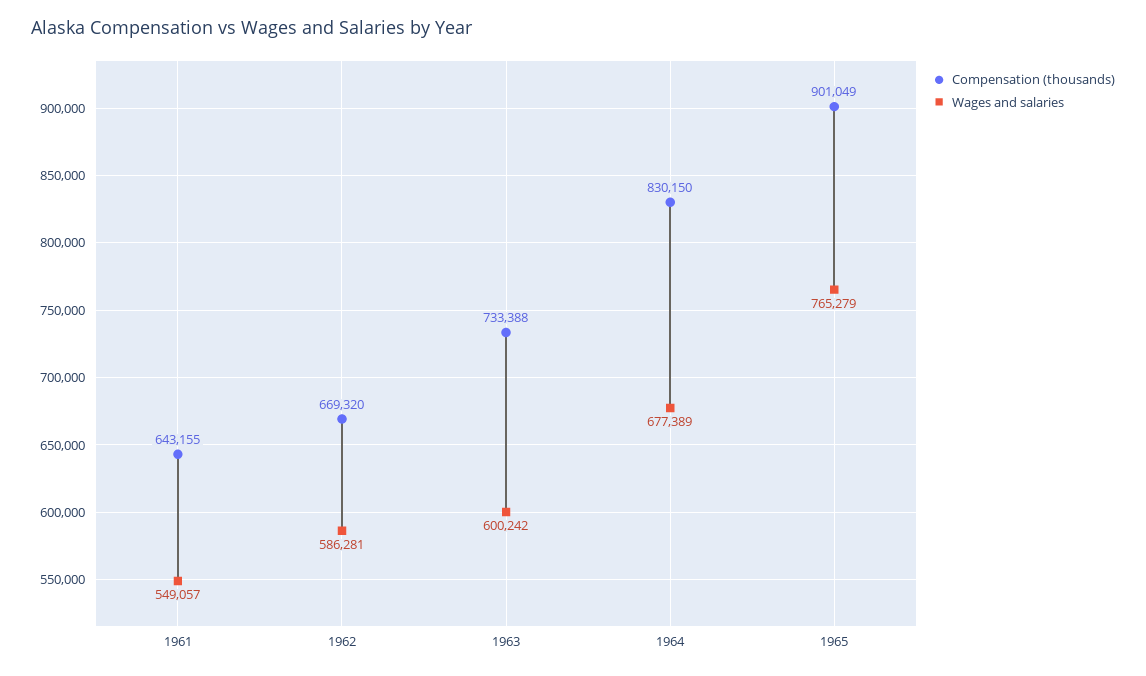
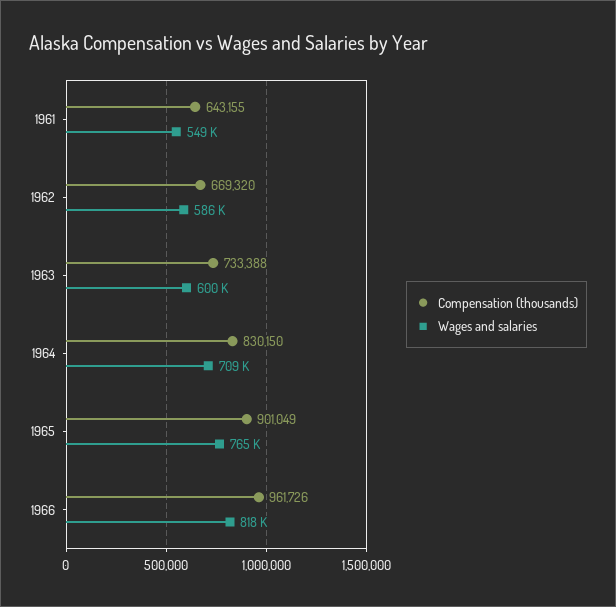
Wages and salaries, 1964: 677389 -> 709000
Compensation (thousands), 1966: none -> 961726
Wages and salaries, 1966: none -> 818000

